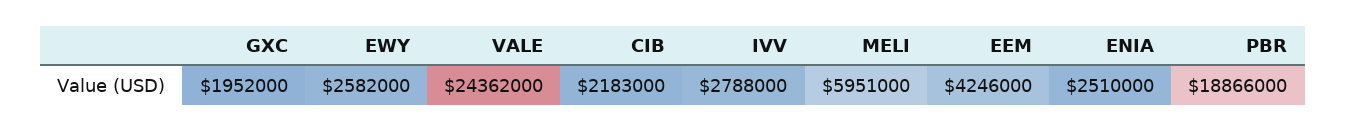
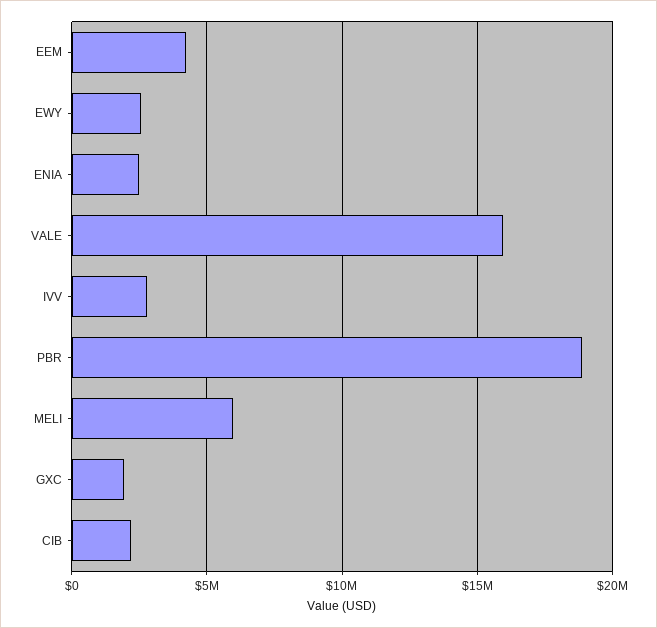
VALE: 24362000 -> 16000000

